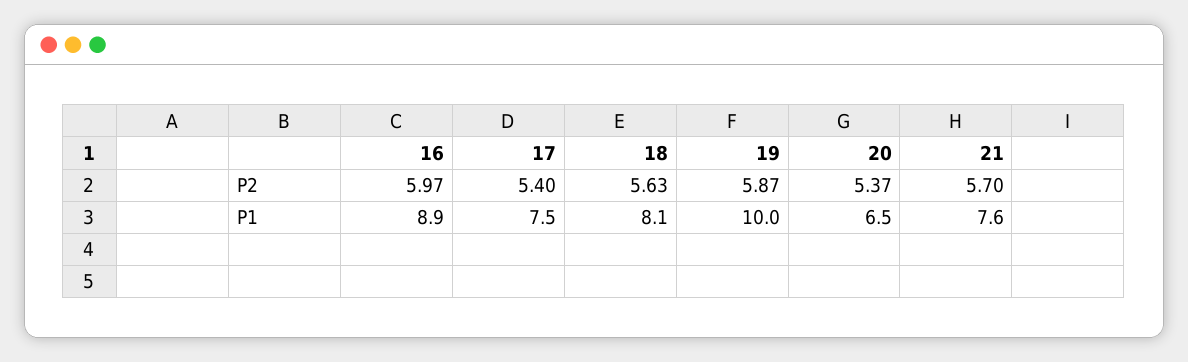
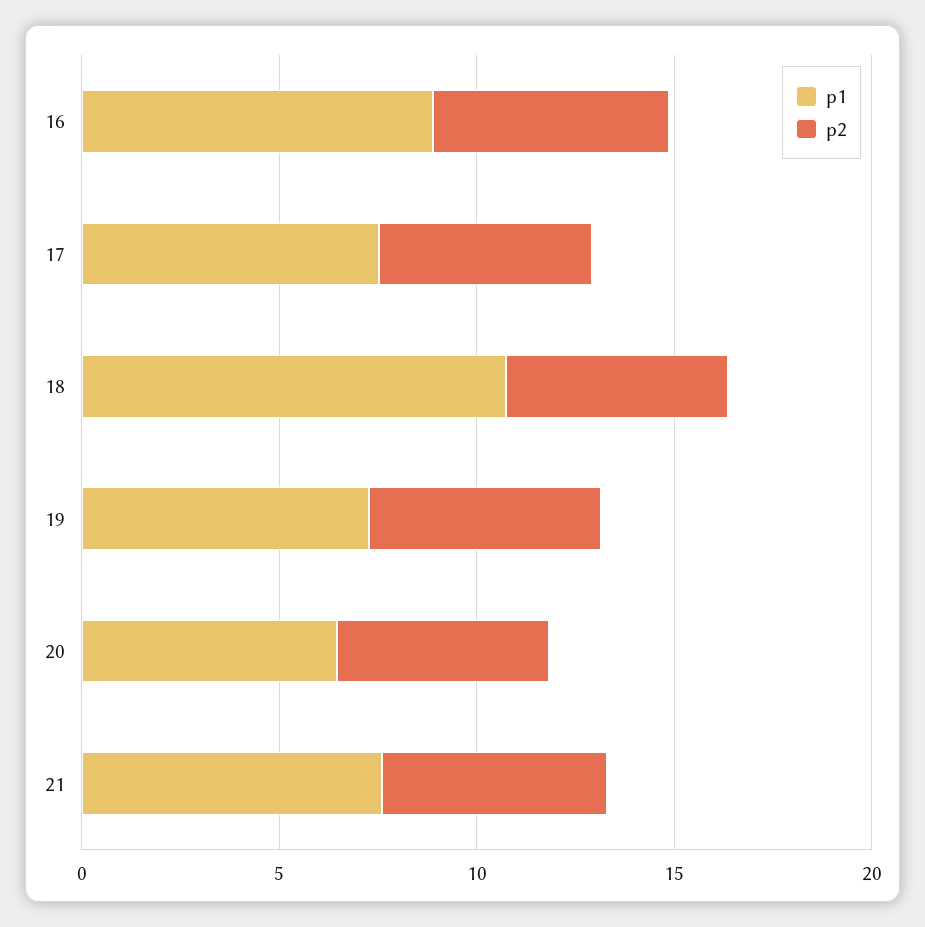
P1, 18: 8.1 -> 11
P1, 19: 10 -> 7

